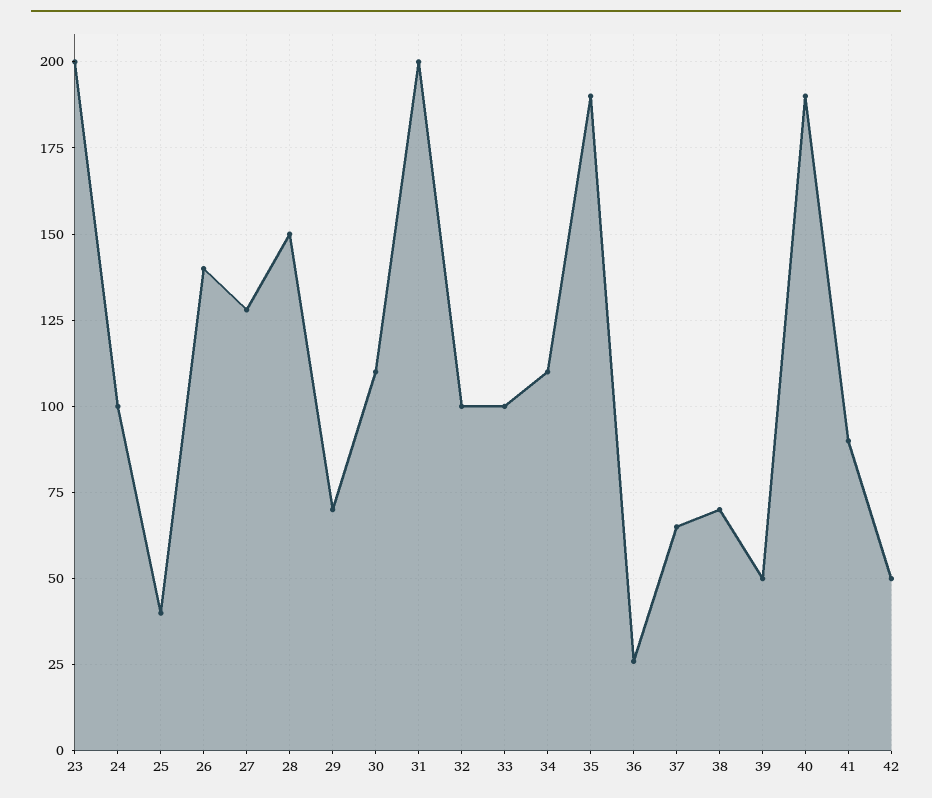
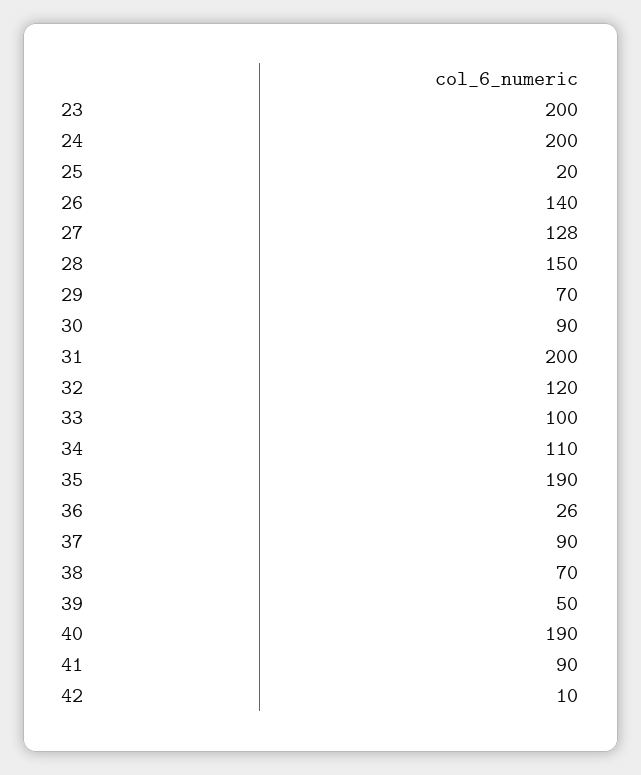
24: 100 -> 200
25: 40 -> 20
30: 110 -> 90
32: 100 -> 120
37: 65 -> 90
42: 50 -> 10

